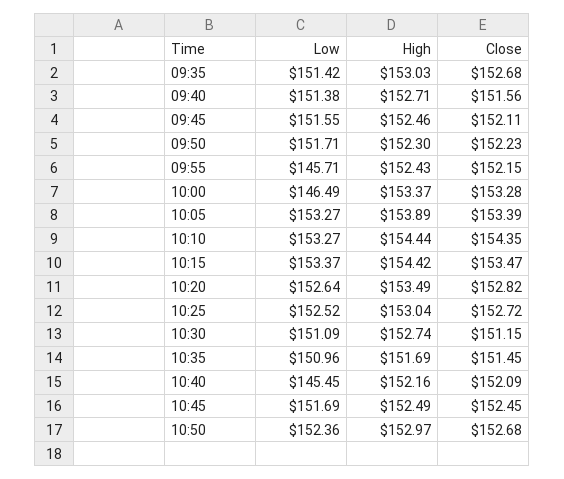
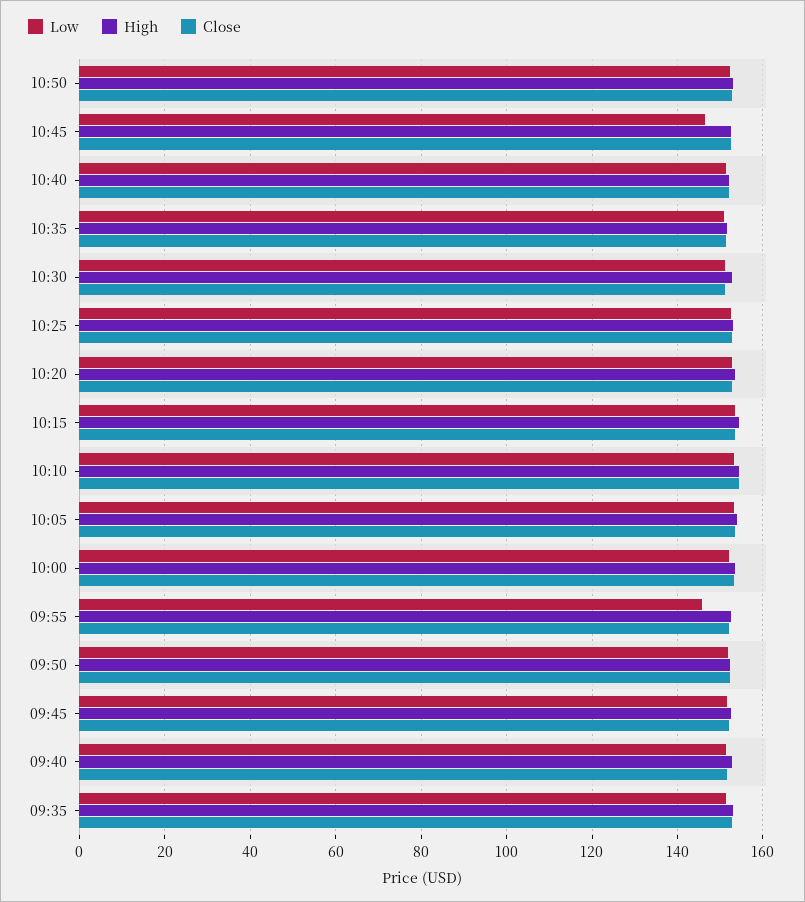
Low, 10:00: 146.49 -> 152
Low, 10:40: 145.45 -> 152
Low, 10:45: 151.69 -> 146

